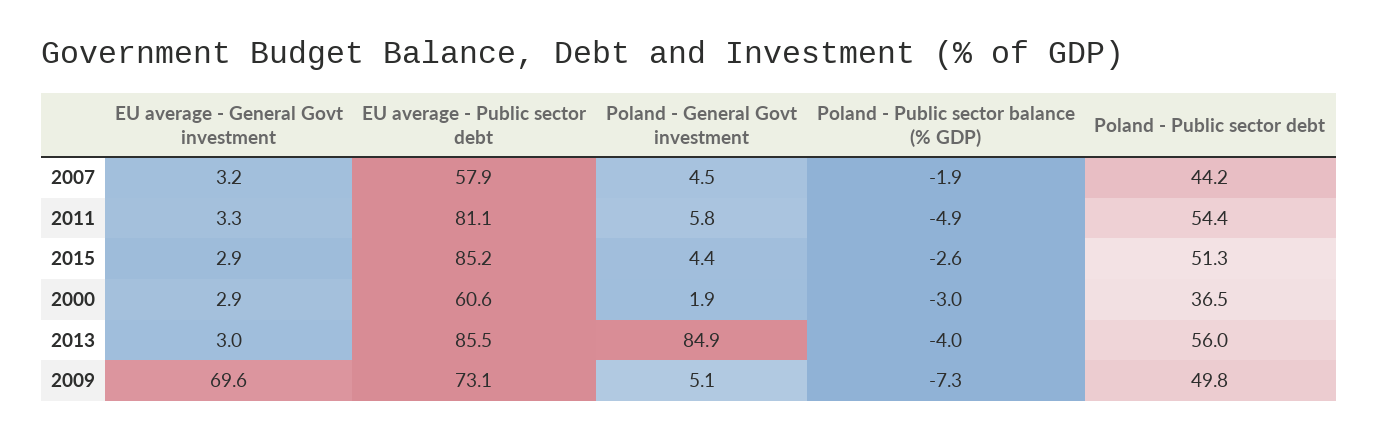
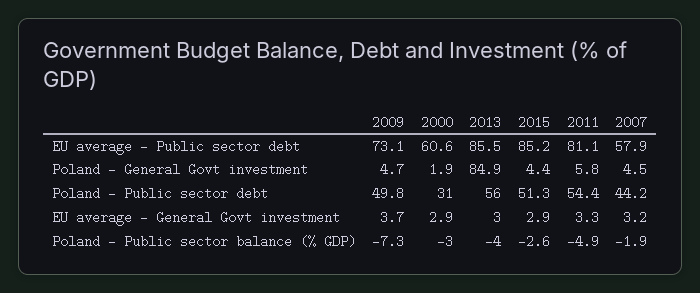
Poland - Public sector debt, 2000: 36.5 -> 31
EU average - General Govt investment, 2009: 69.6 -> 3.7
Poland - General Govt investment, 2009: 5.1 -> 4.7

